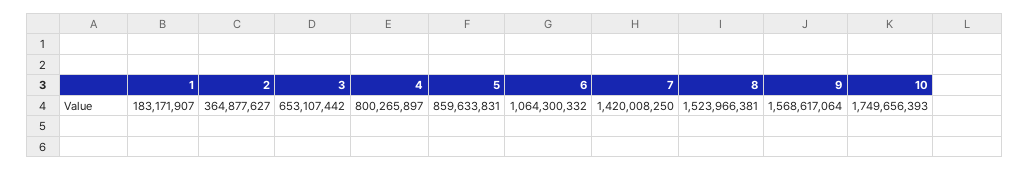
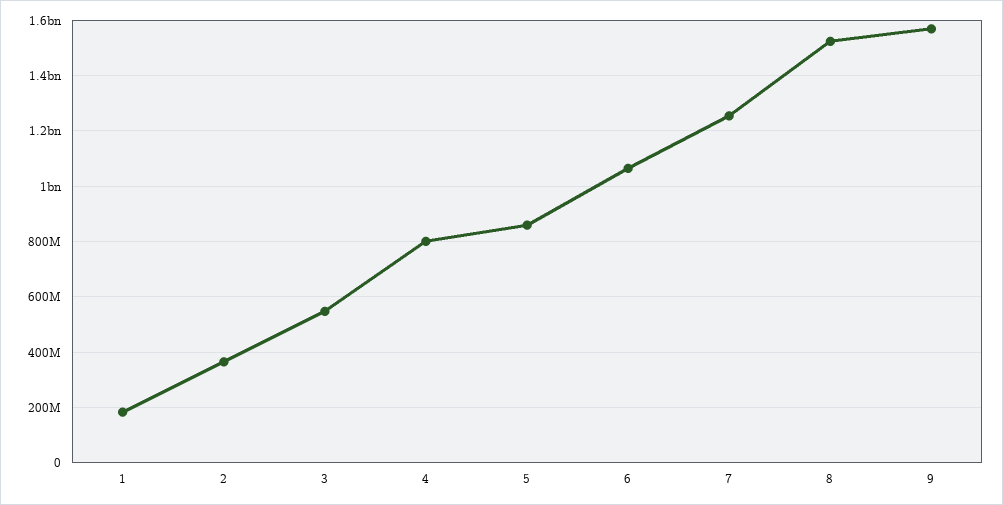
3: 653107442 -> 550000000
7: 1420008250 -> 1250000000
10: 1749656393 -> none

